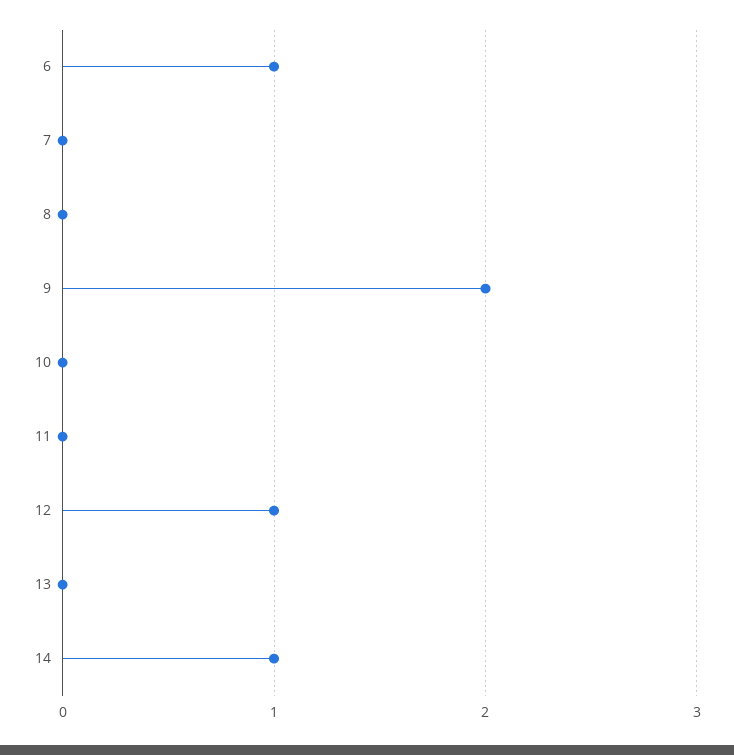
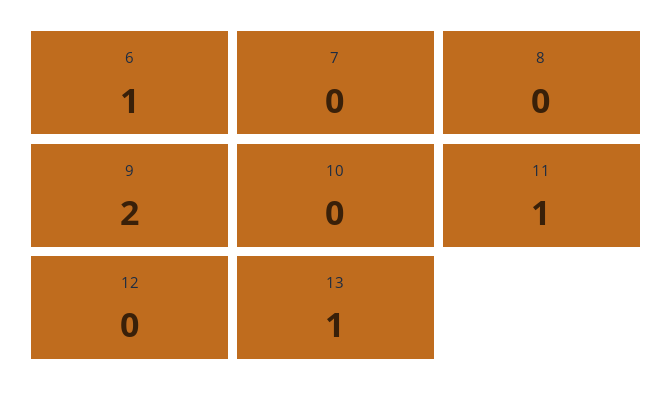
11: 0 -> 1
12: 1 -> 0
13: 0 -> 1
14: 1 -> none

